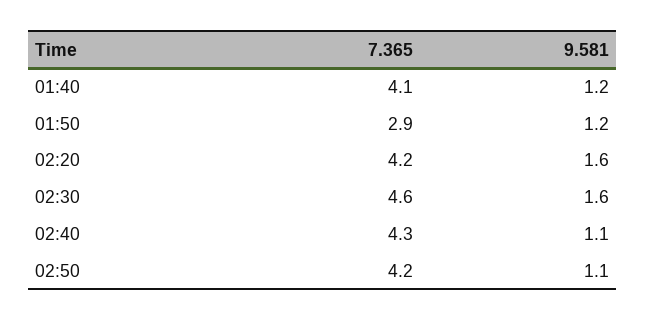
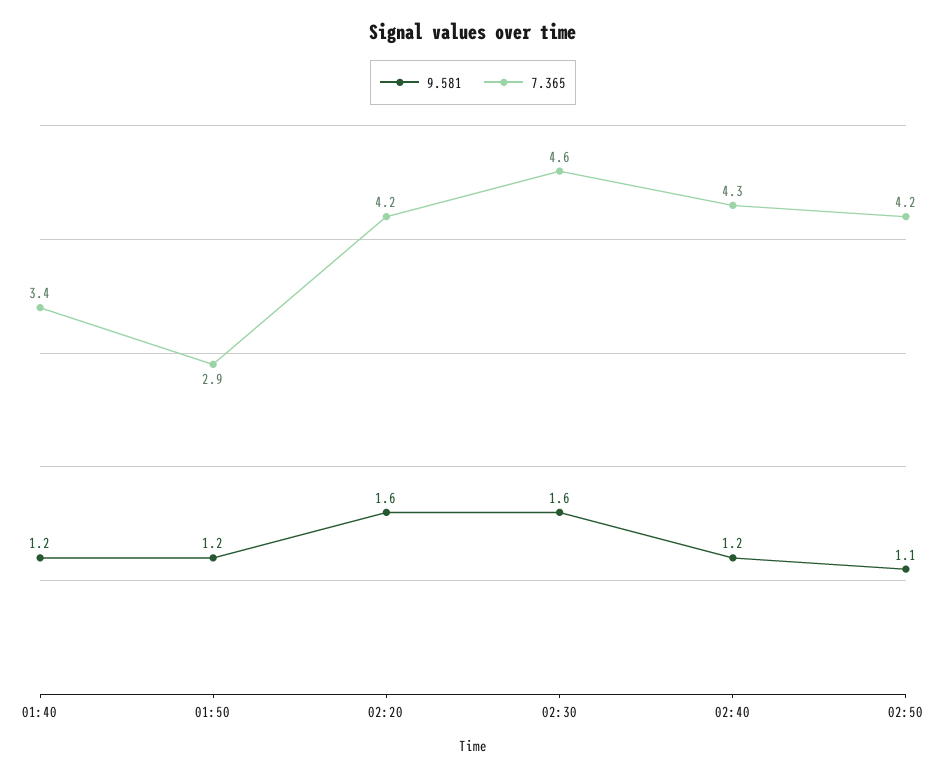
7.365, 01:40: 4.1 -> 3.4
9.581, 02:40: 1.1 -> 1.2

